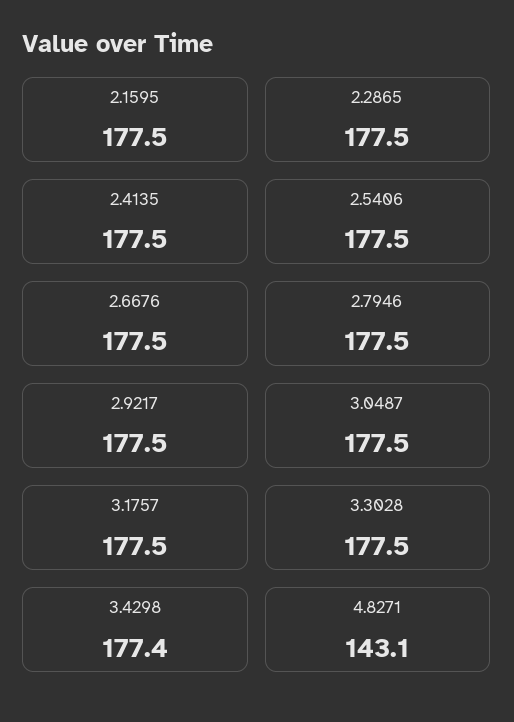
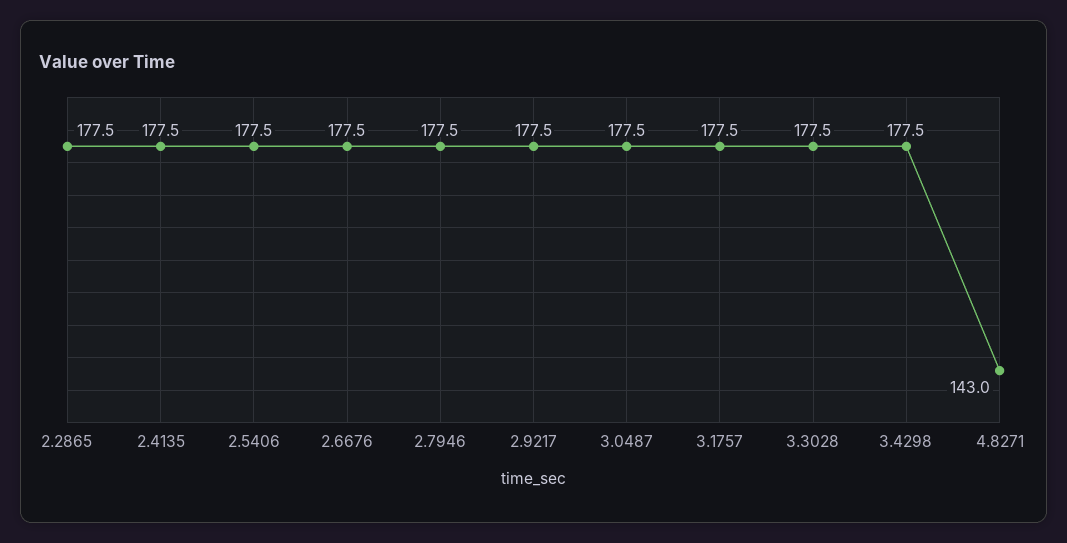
2.1595: 177.5 -> none
3.4298: 177.4 -> 177.5
4.8271: 143.1 -> 143

